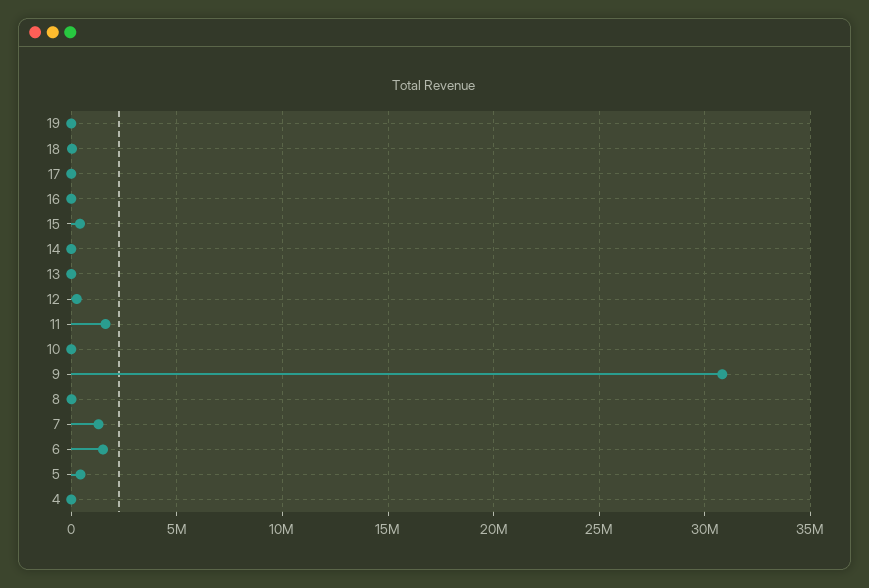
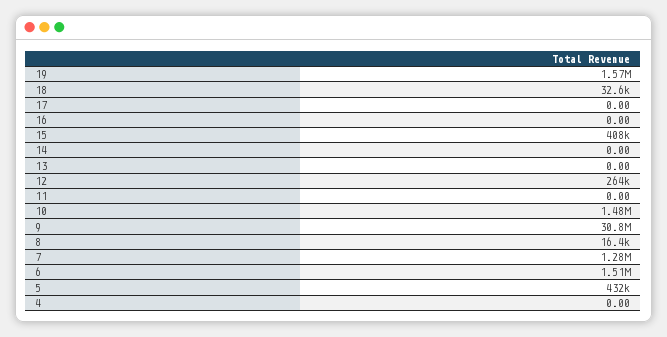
19: 0 -> 1570000
11: 1500000 -> 0
10: 0 -> 1480000

